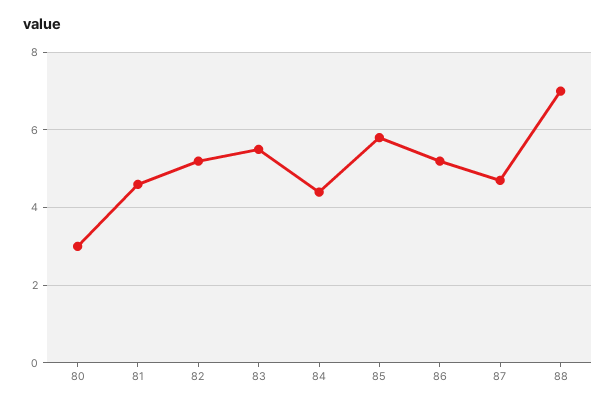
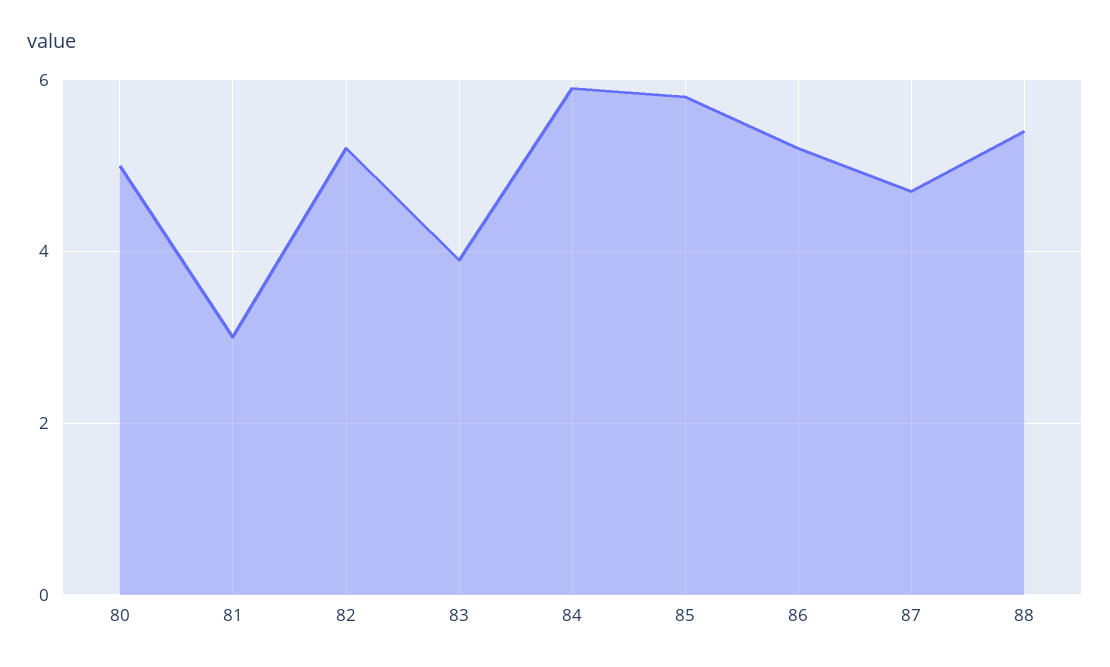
80: 3 -> 5
81: 4.5 -> 3
83: 5.5 -> 4
84: 4.5 -> 6
88: 7 -> 5.5

